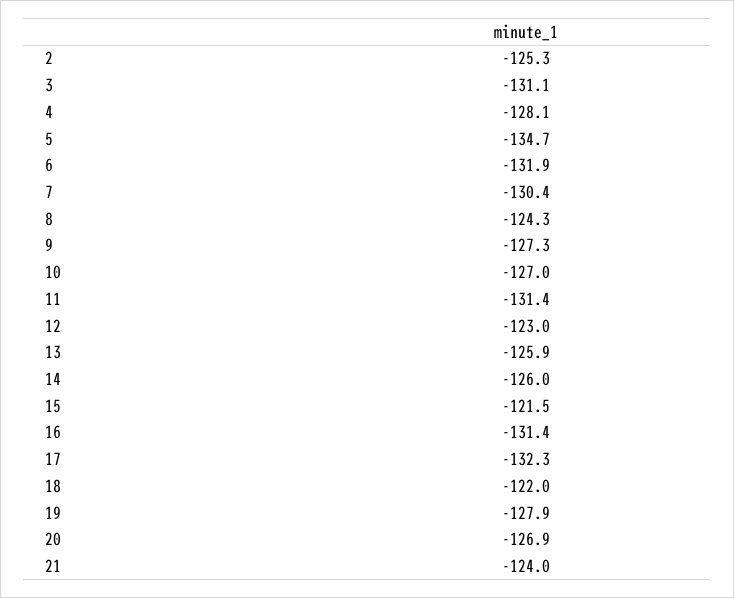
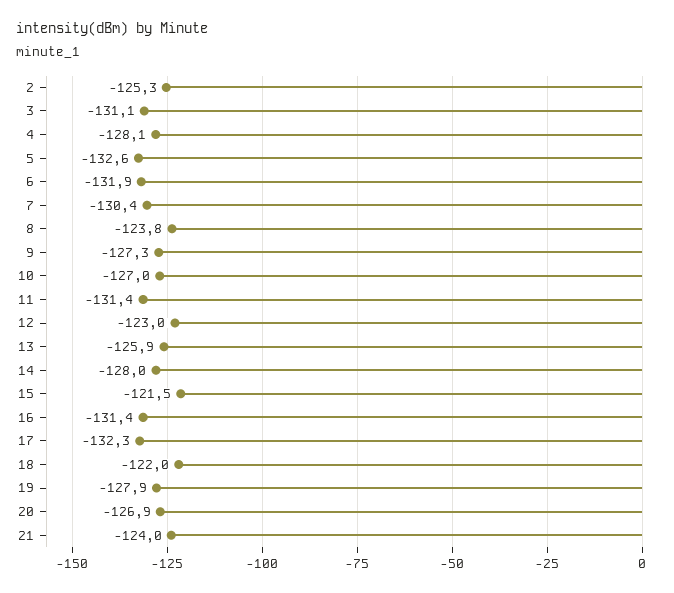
5: -134.7 -> -132.6
8: -124.3 -> -123.8
14: -126 -> -128

